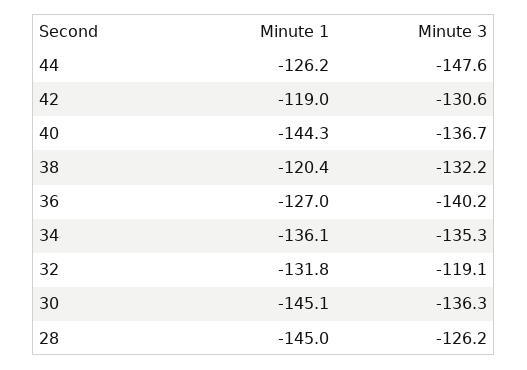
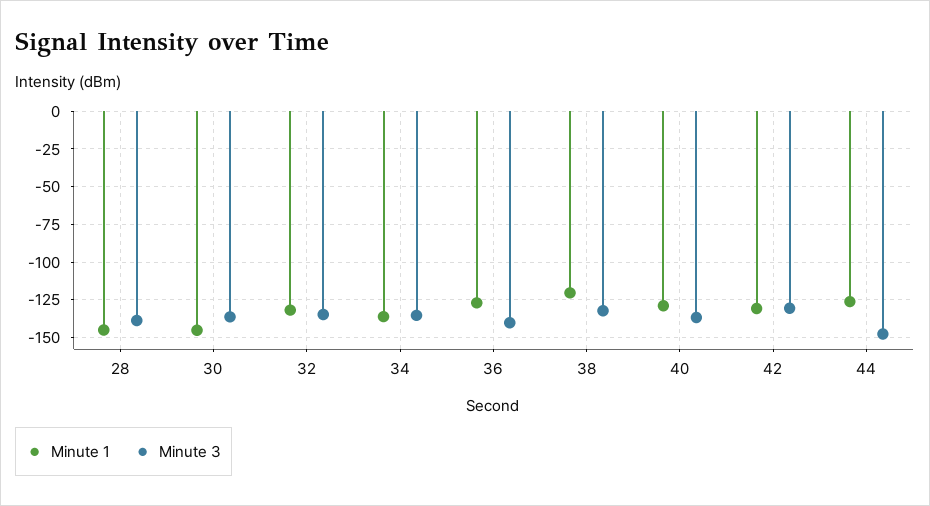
Minute 1, 42: -119 -> -130
Minute 1, 40: -144.3 -> -130
Minute 3, 32: -119.1 -> -135
Minute 3, 28: -126.2 -> -140

